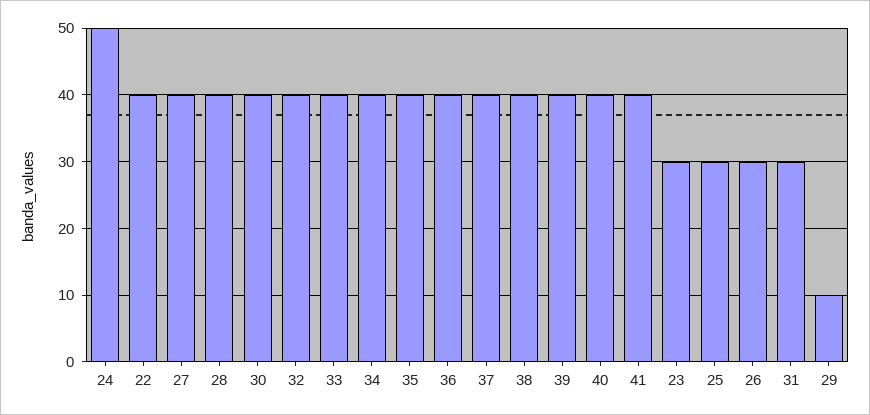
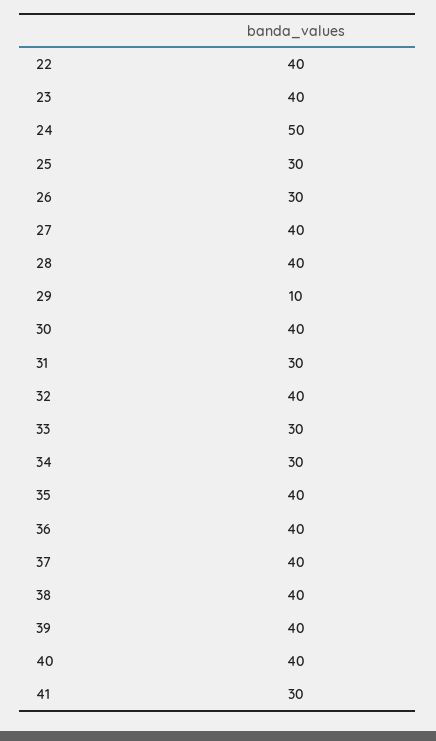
33: 40 -> 30
34: 40 -> 30
41: 40 -> 30
23: 30 -> 40

